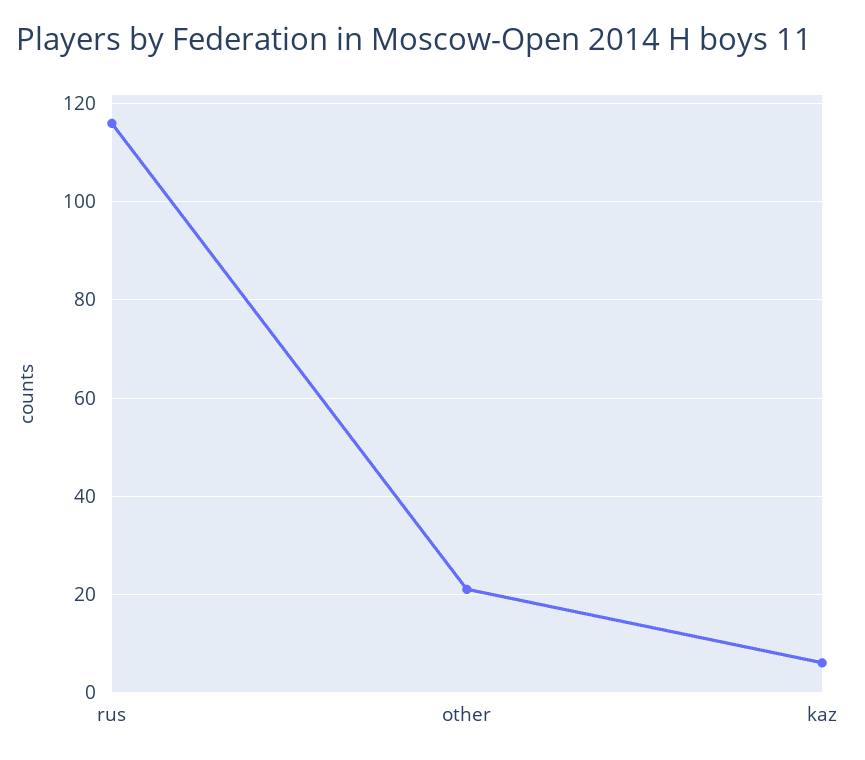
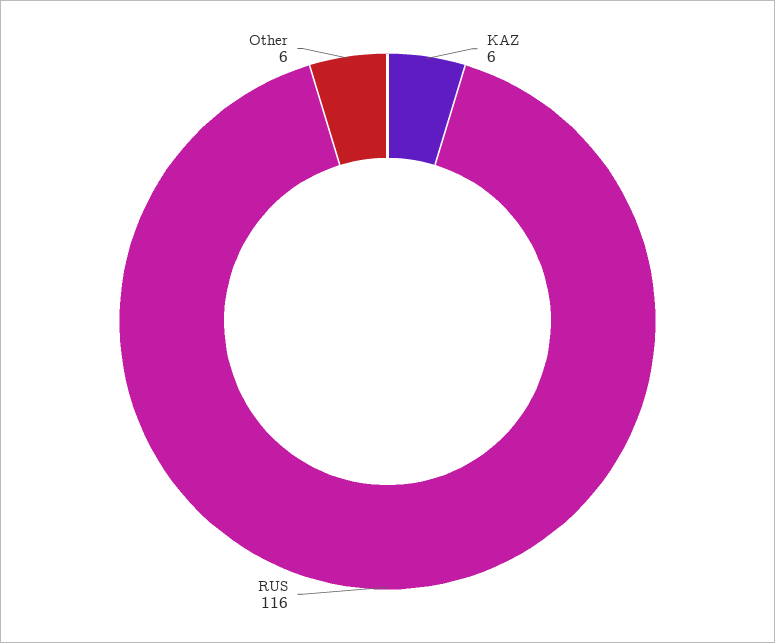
other: 20 -> 6

